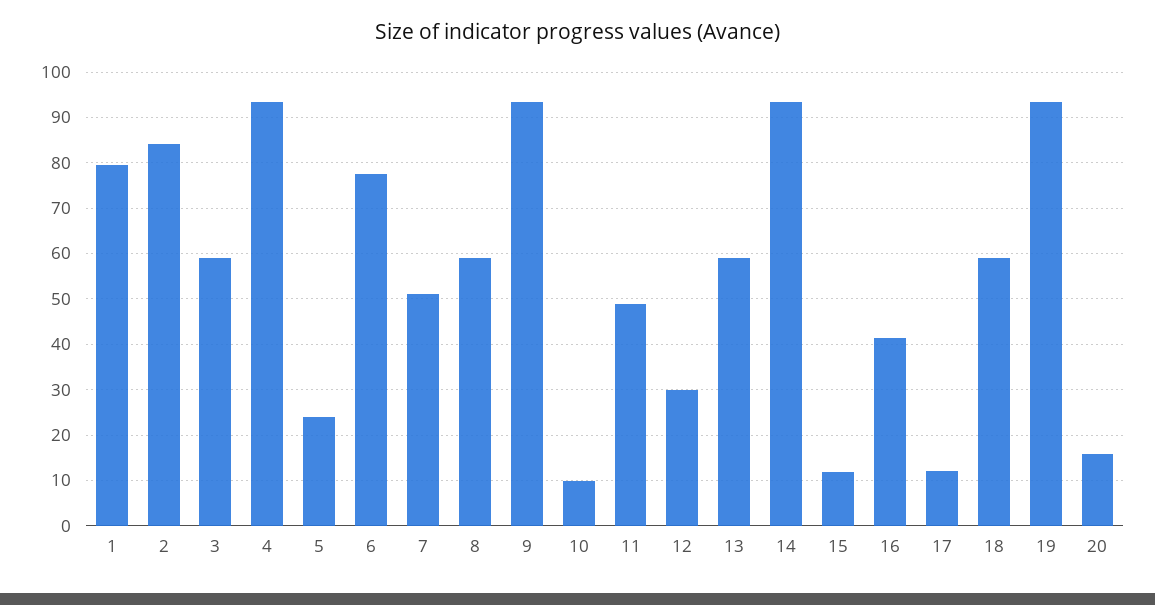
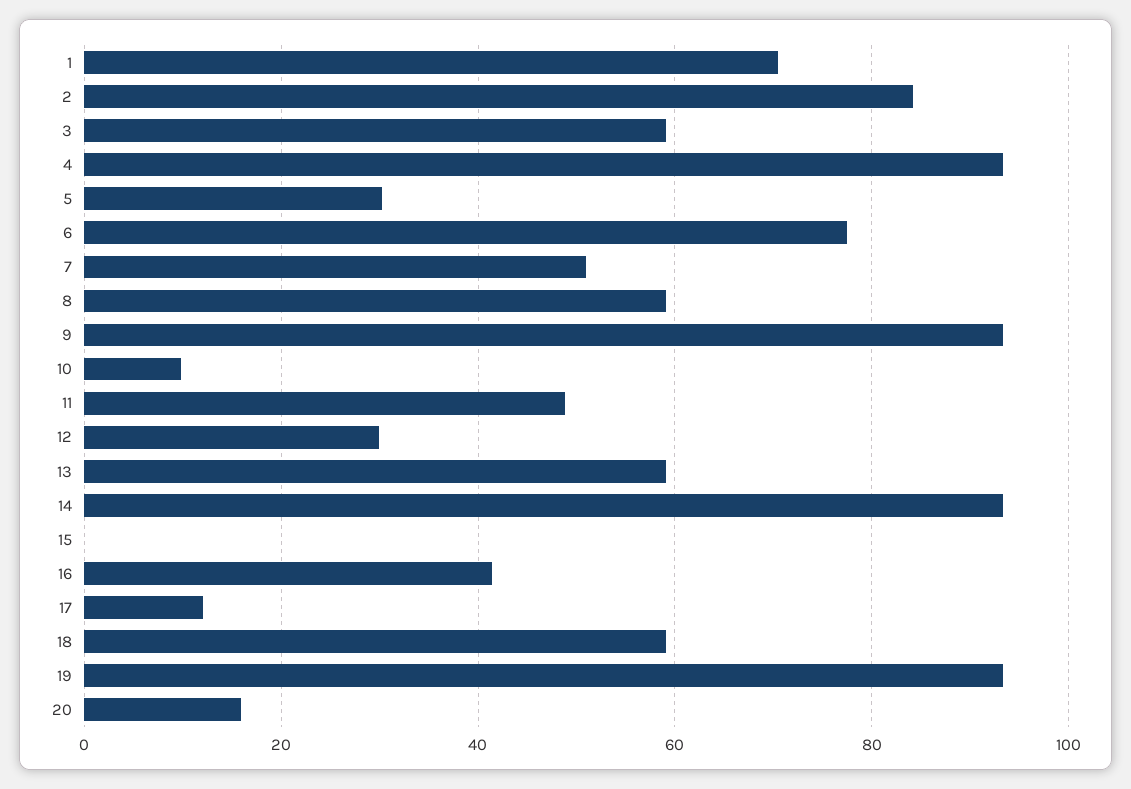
1: 80 -> 70
5: 24 -> 30
15: 12 -> 0

